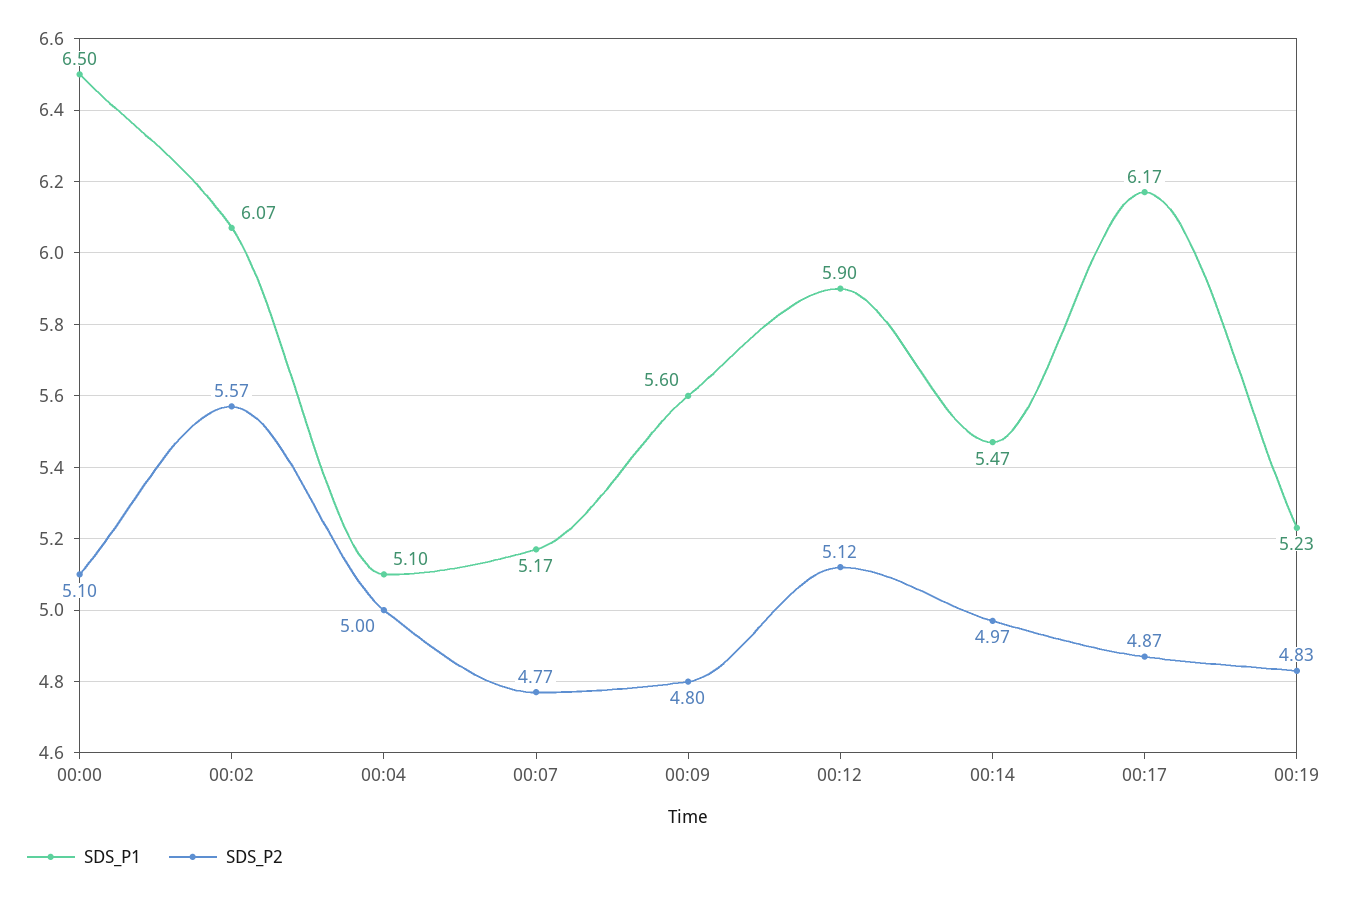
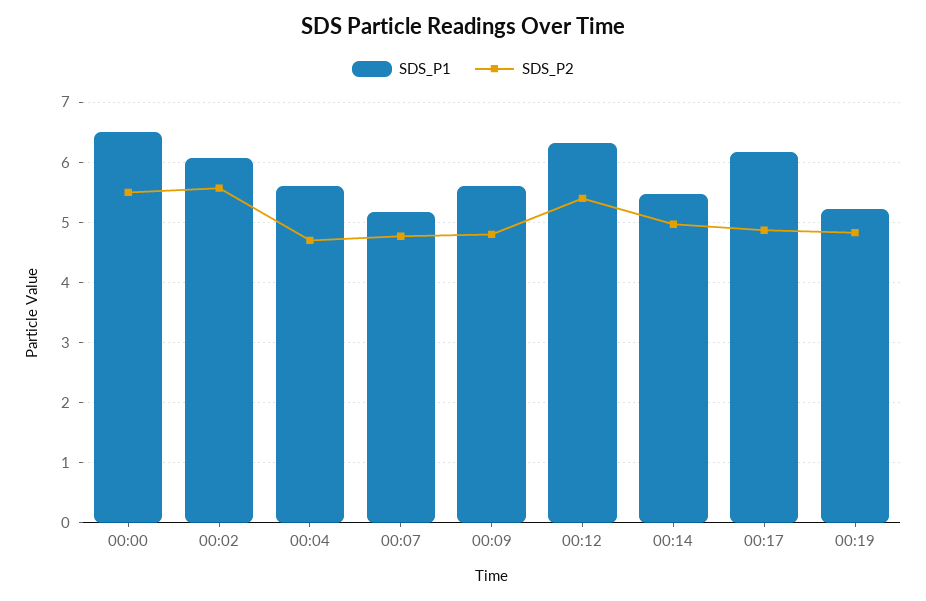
SDS_P2, 00:00: 5.1 -> 5.5
SDS_P1, 00:04: 5.1 -> 5.6
SDS_P2, 00:04: 5 -> 4.7
SDS_P1, 00:12: 5.9 -> 6.3
SDS_P2, 00:12: 5.12 -> 5.4

